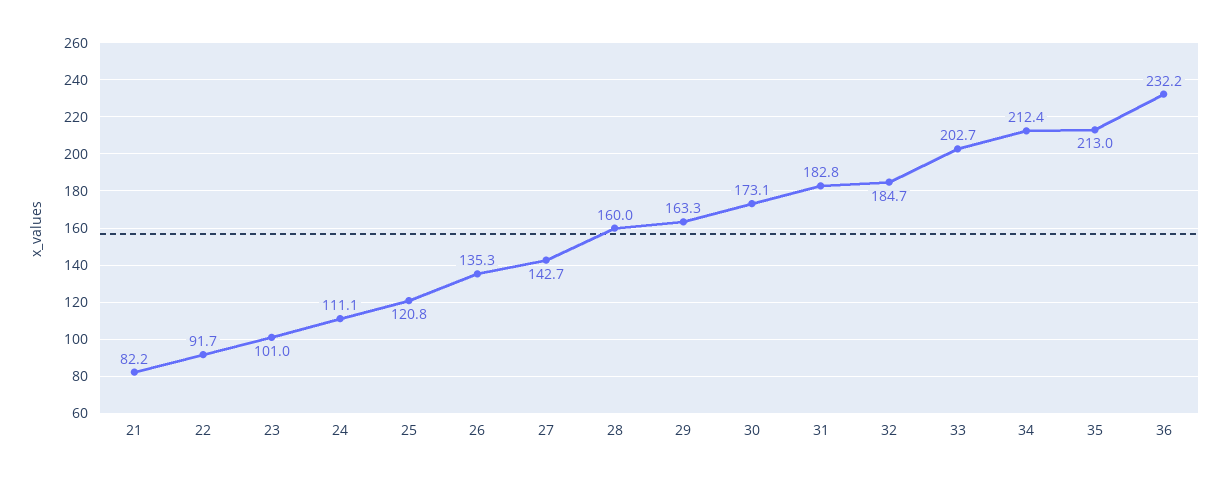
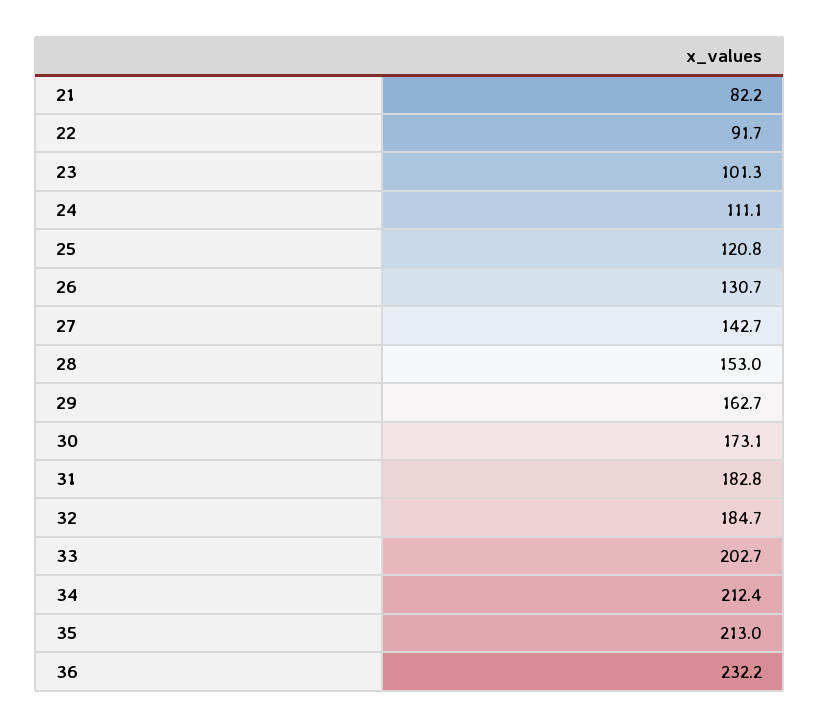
23: 101 -> 101.3
26: 135.3 -> 130.7
28: 160 -> 153
29: 163.3 -> 162.7

